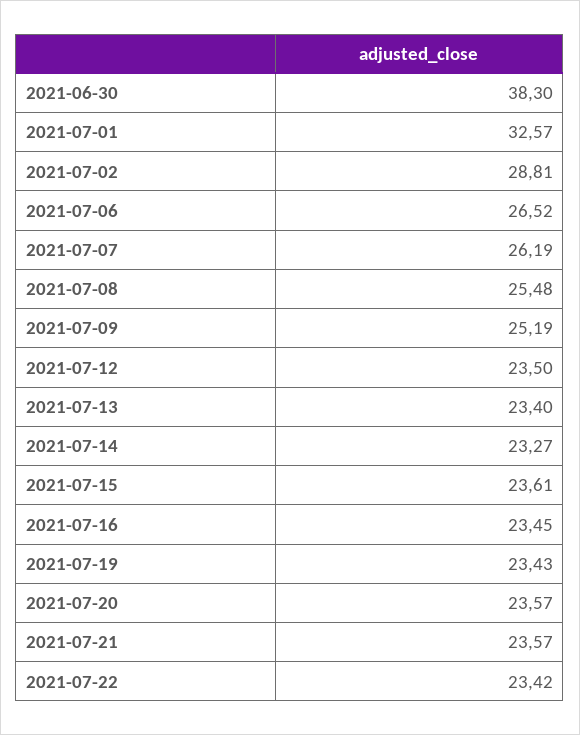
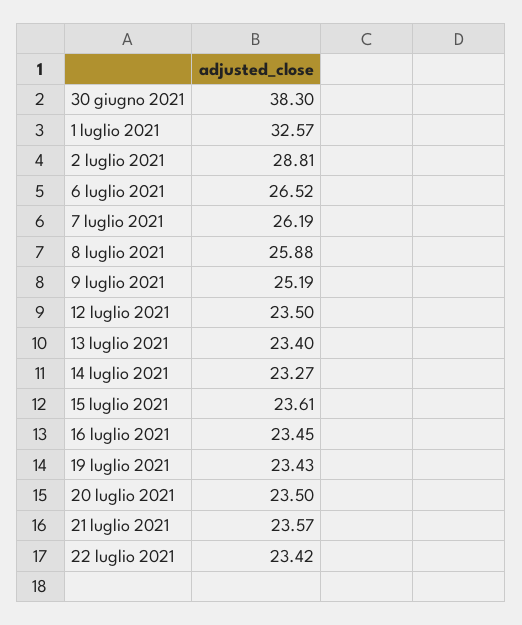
2021-07-08: 25.48 -> 25.88
2021-07-20: 23.57 -> 23.5

